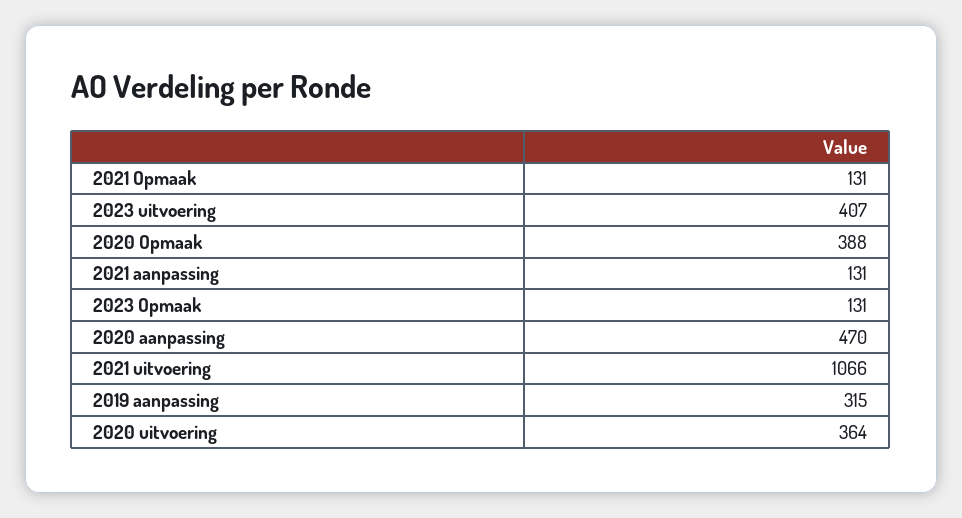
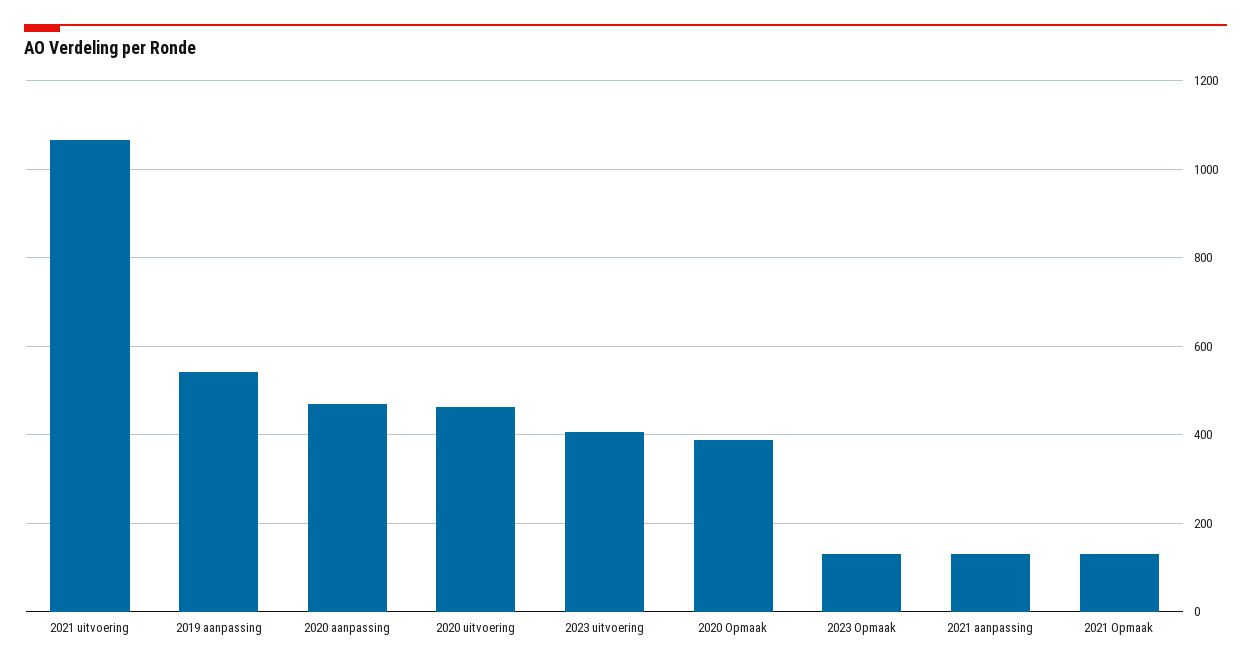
2019 aanpassing: 315 -> 540
2020 uitvoering: 364 -> 460

